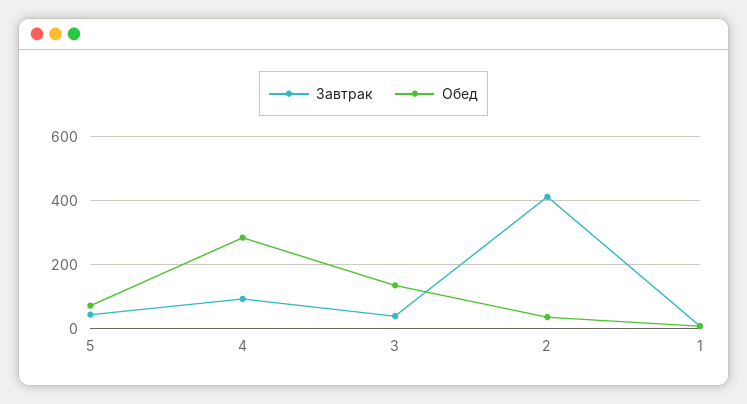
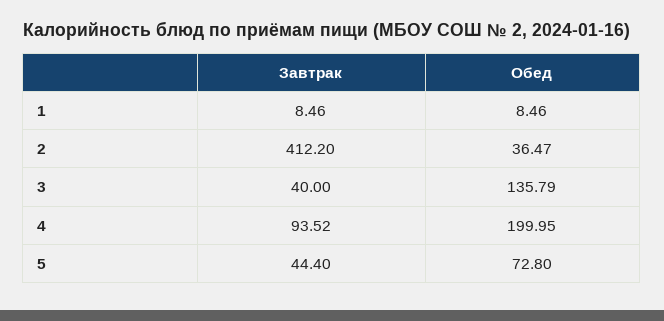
Обед, 4: 280 -> 199.95

